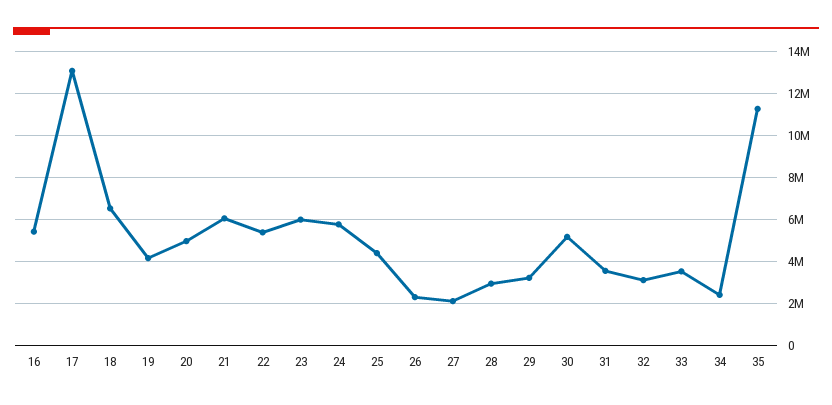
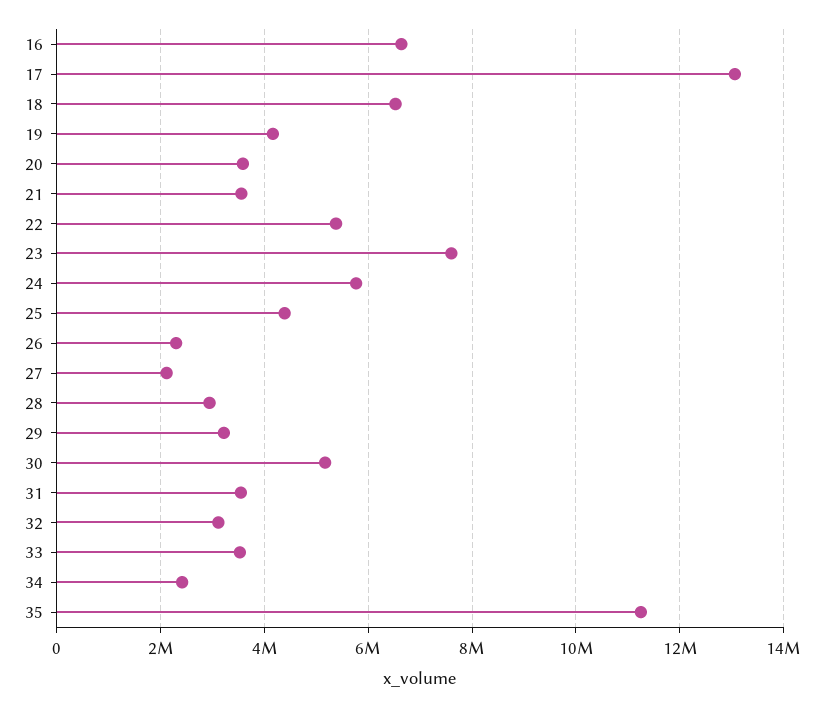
16: 5500000 -> 6600000
20: 5000000 -> 3600000
21: 6000000 -> 3600000
23: 6000000 -> 7600000

